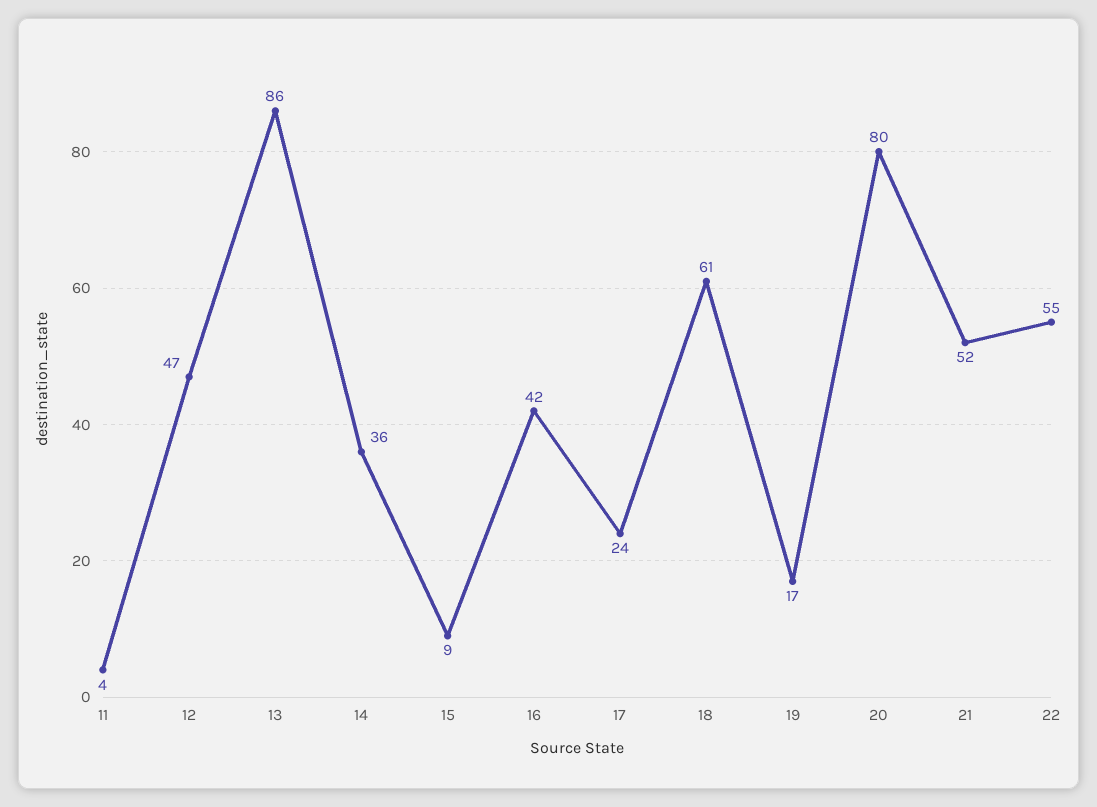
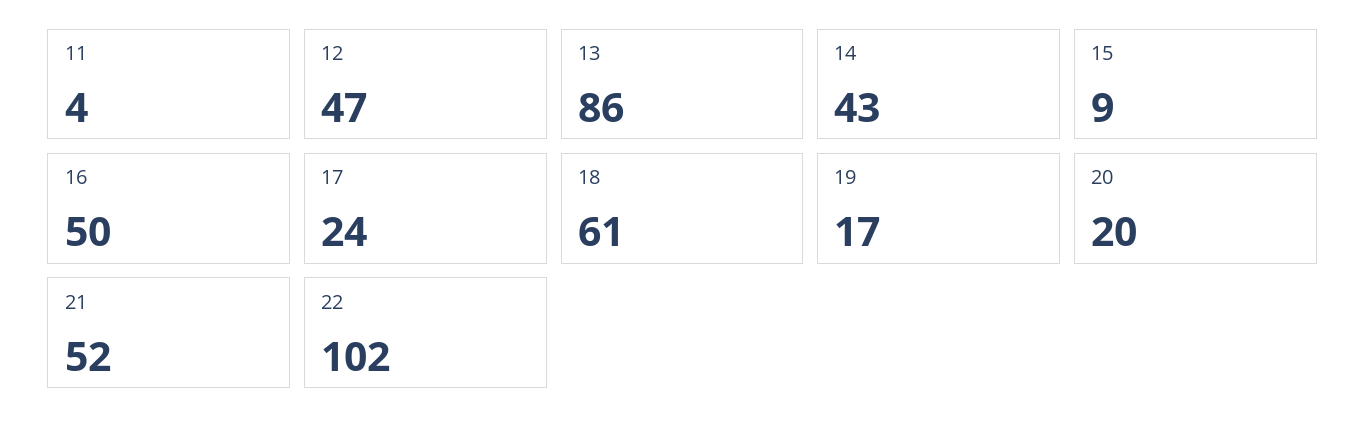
14: 36 -> 43
16: 42 -> 50
20: 80 -> 20
22: 55 -> 102

